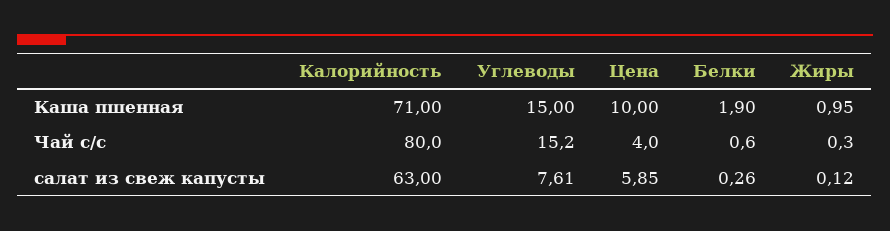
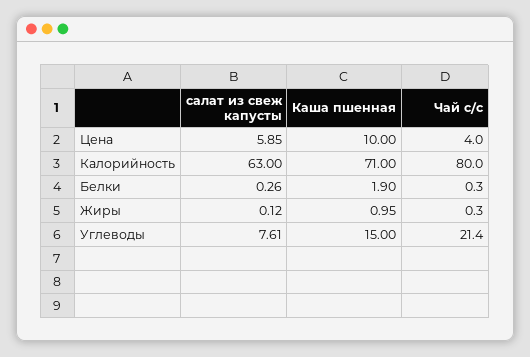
Углеводы, Чай с/с: 15.2 -> 21.4
Белки, Чай с/с: 0.6 -> 0.3

